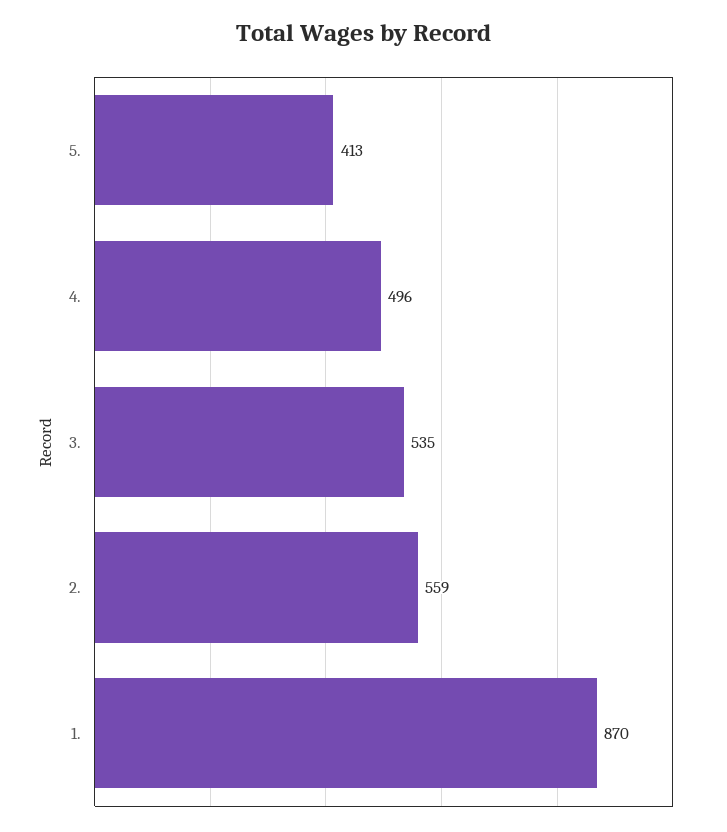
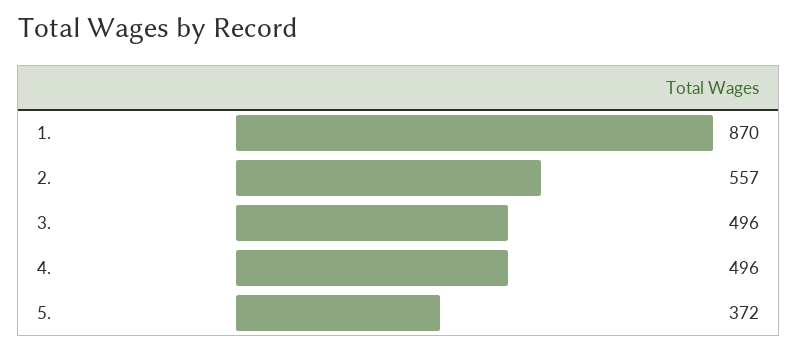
5.: 413 -> 372
3.: 535 -> 496
2.: 559 -> 557

